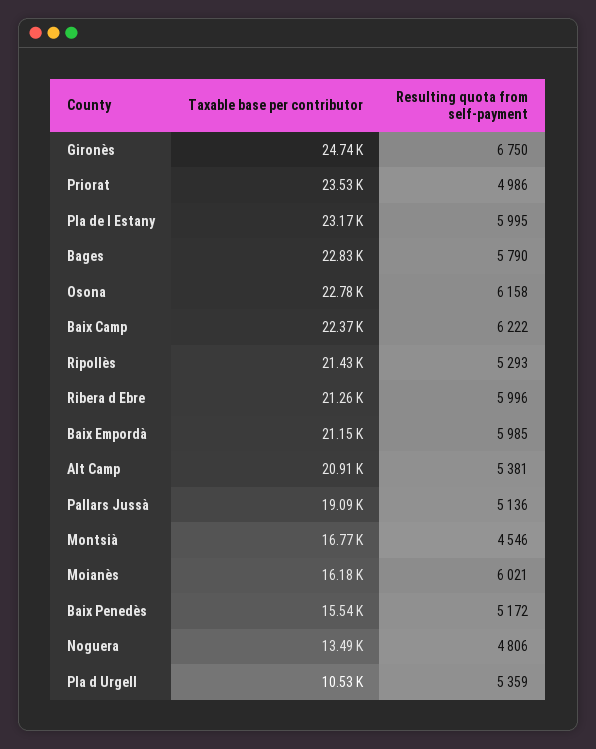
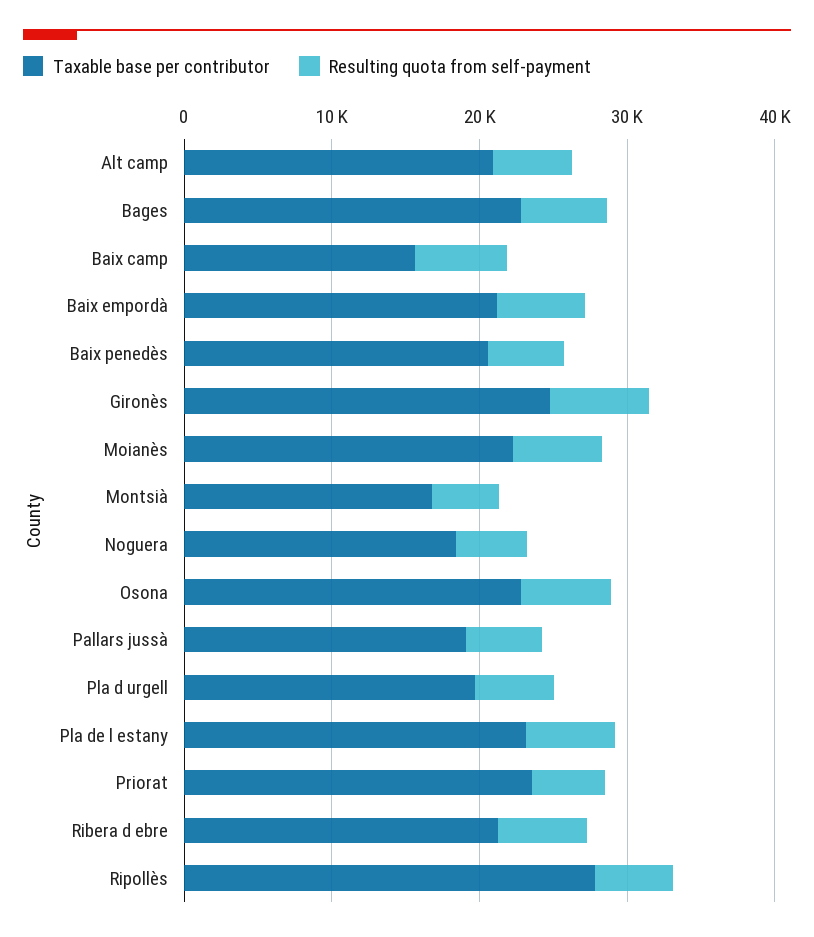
Taxable base per contributor, Baix Camp: 22370 -> 16000
Taxable base per contributor, Ripollès: 21430 -> 28000
Taxable base per contributor, Moianès: 16180 -> 22000
Taxable base per contributor, Baix Penedès: 15540 -> 20000
Taxable base per contributor, Noguera: 13490 -> 18000
Taxable base per contributor, Pla d Urgell: 10530 -> 20000

